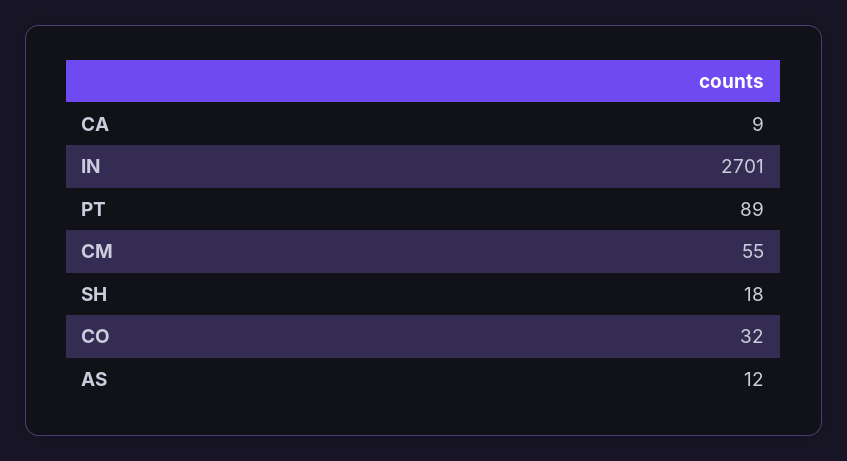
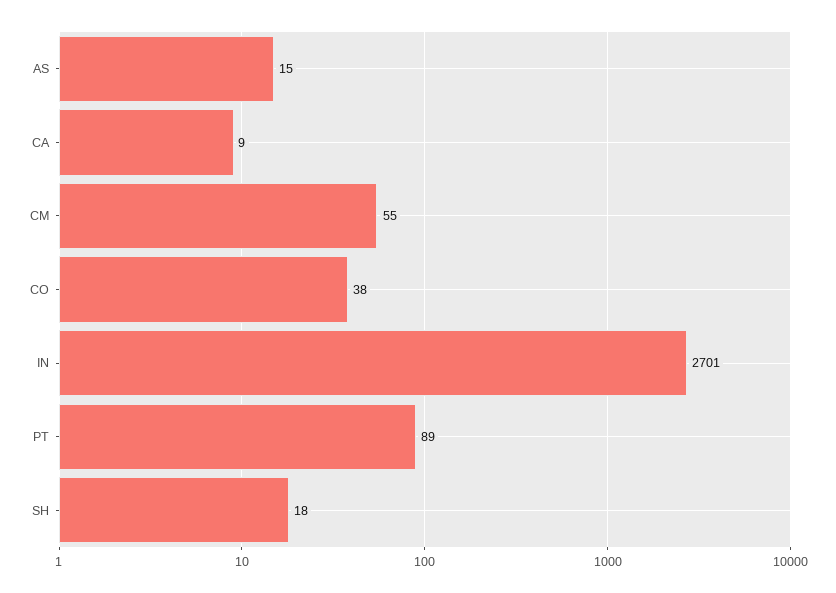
CO: 32 -> 38
AS: 12 -> 15

